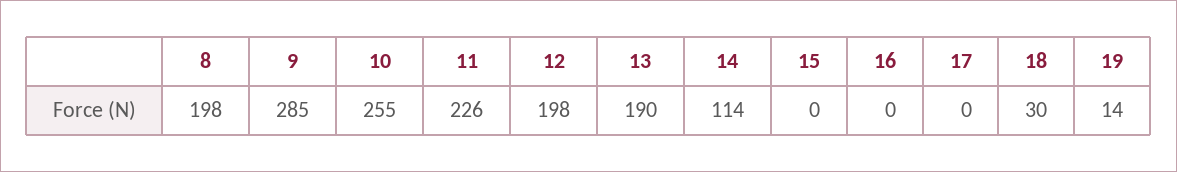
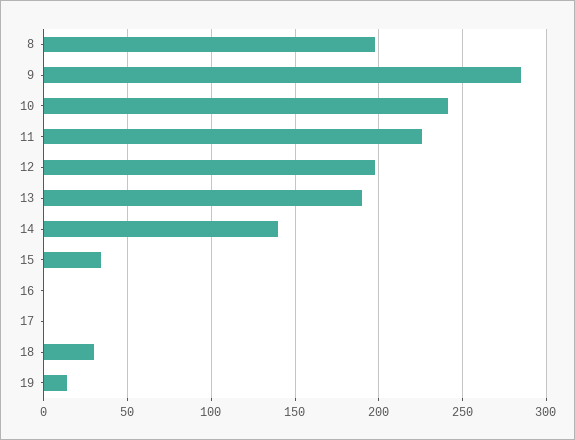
10: 255 -> 240
14: 114 -> 140
15: 0 -> 35

